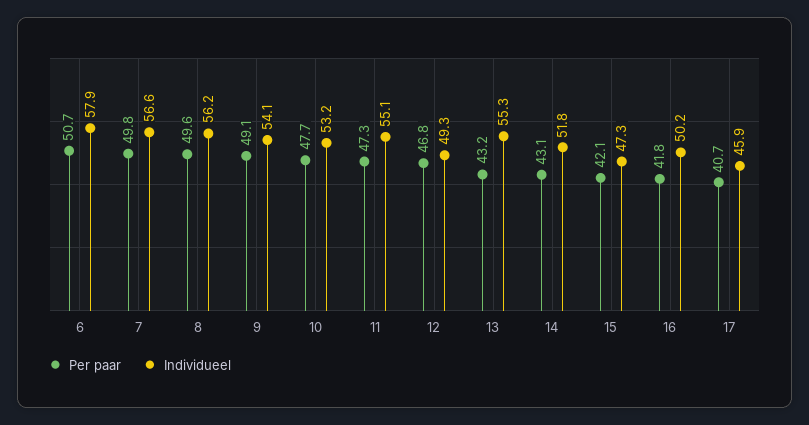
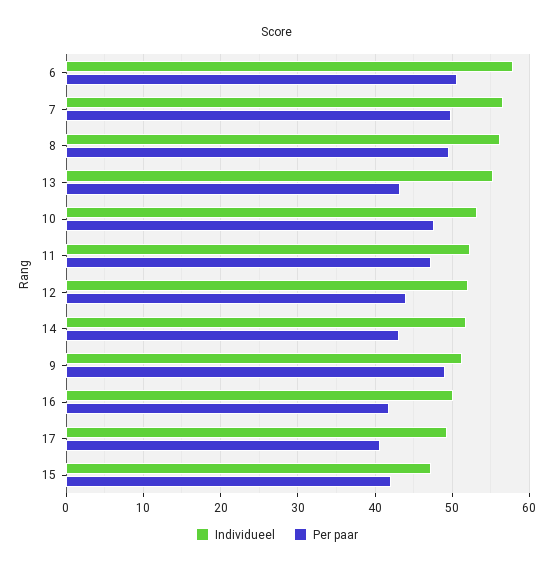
Individueel, 9: 54.1 -> 51
Individueel, 11: 55.1 -> 52
Per paar, 12: 46.8 -> 44
Individueel, 12: 49.3 -> 52
Individueel, 17: 45.9 -> 49

